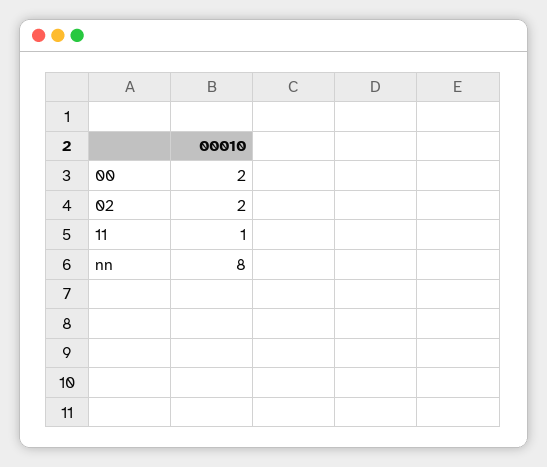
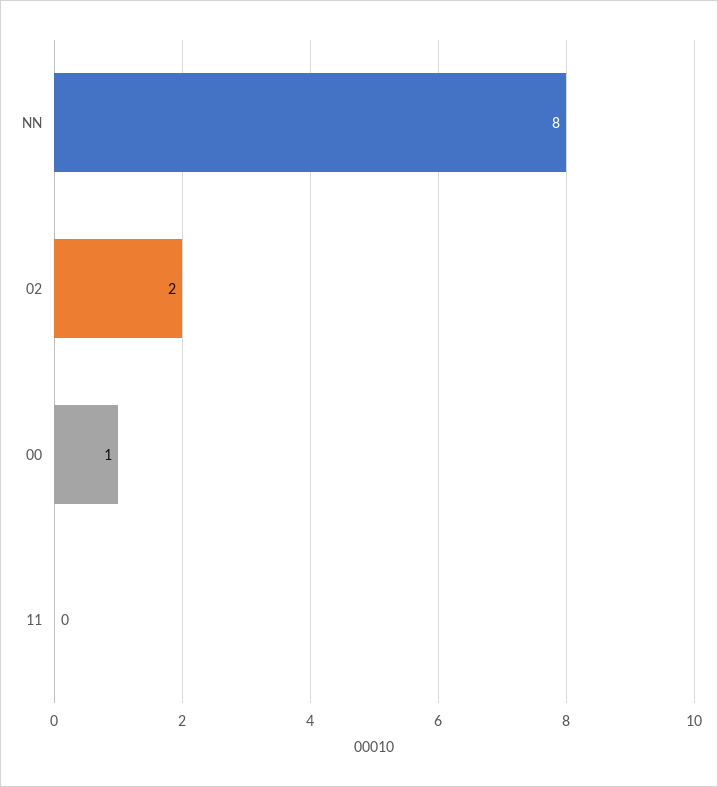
00: 2 -> 1
11: 1 -> 0

